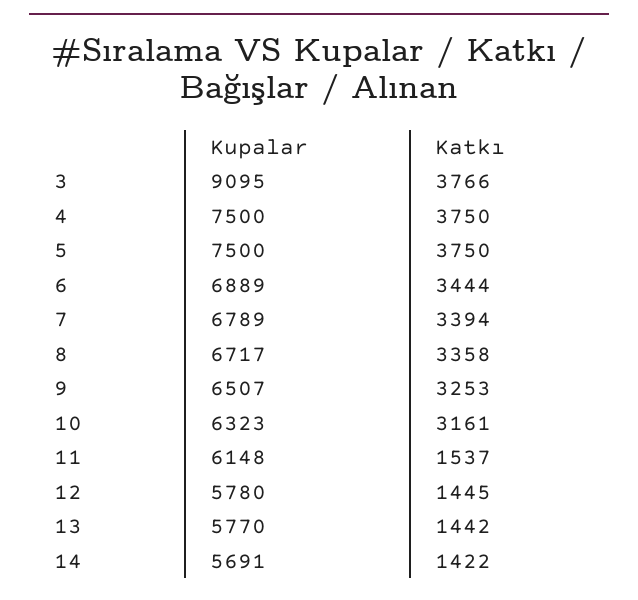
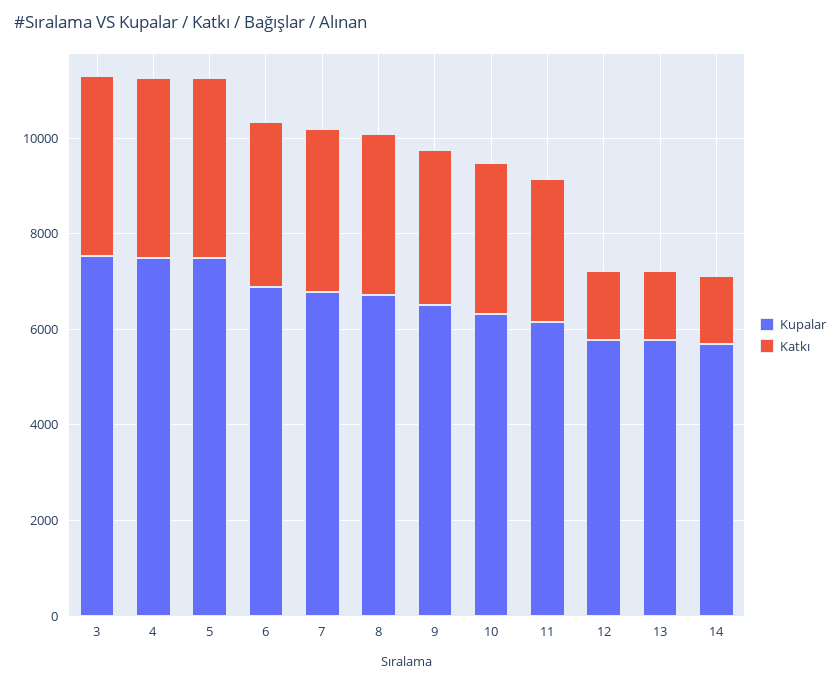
Kupalar, 3: 9095 -> 7500
Katkı, 11: 1537 -> 3000

